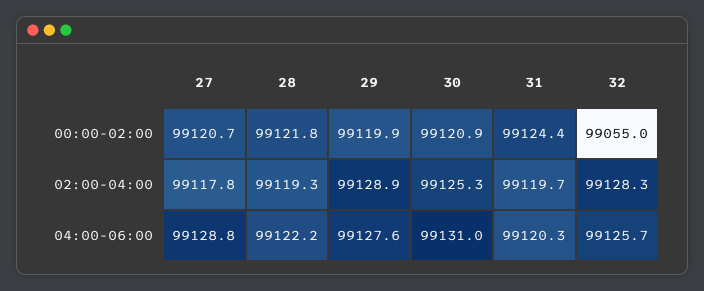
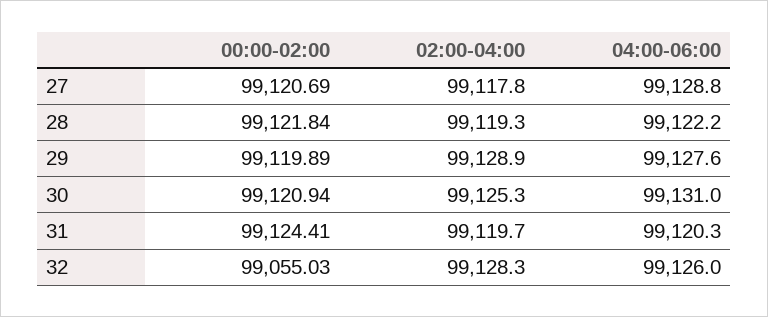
32, 04:00-06:00: 99125.7 -> 99126

